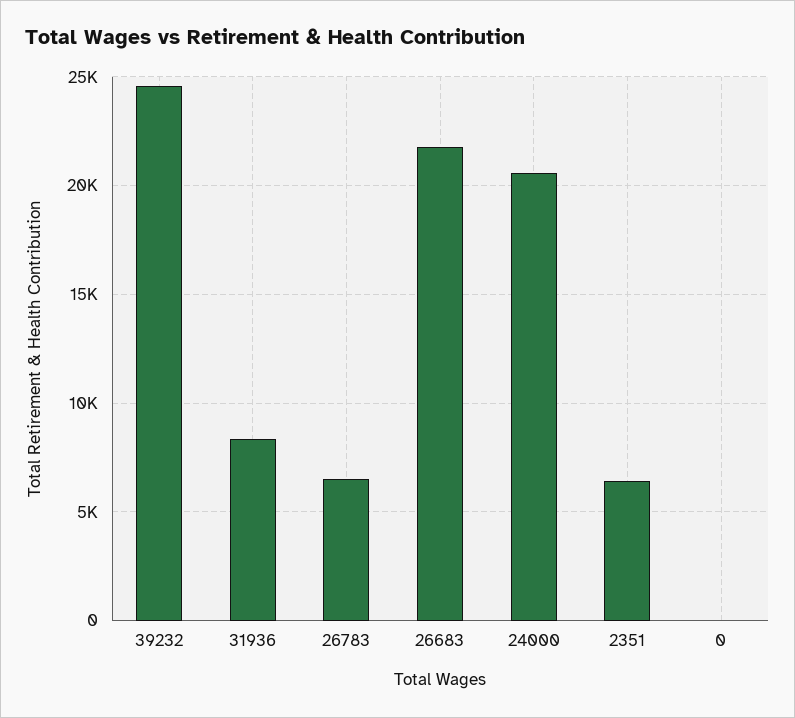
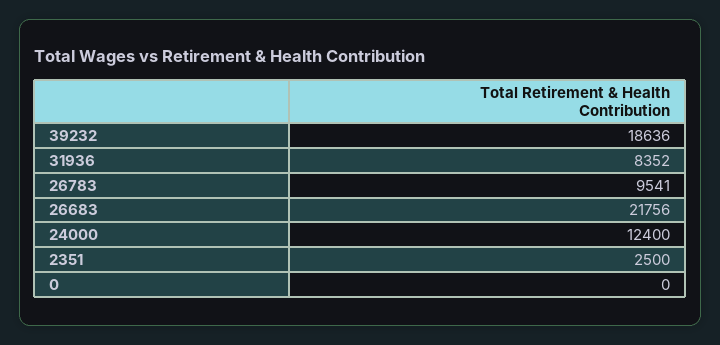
39232: 24500 -> 18636
26783: 6500 -> 9541
24000: 20500 -> 12400
2351: 6500 -> 2500

